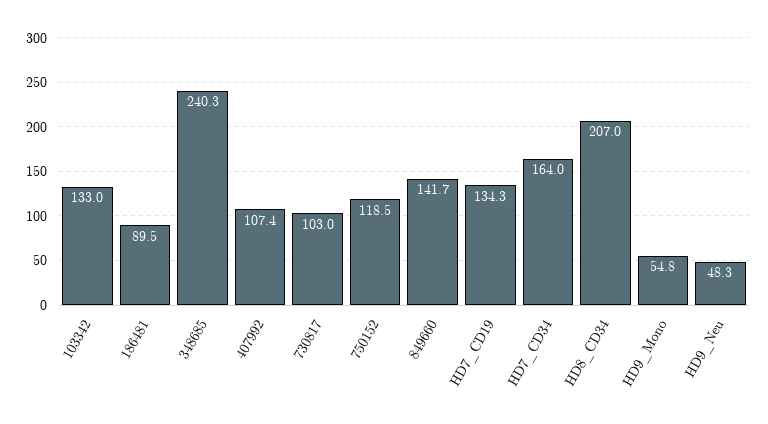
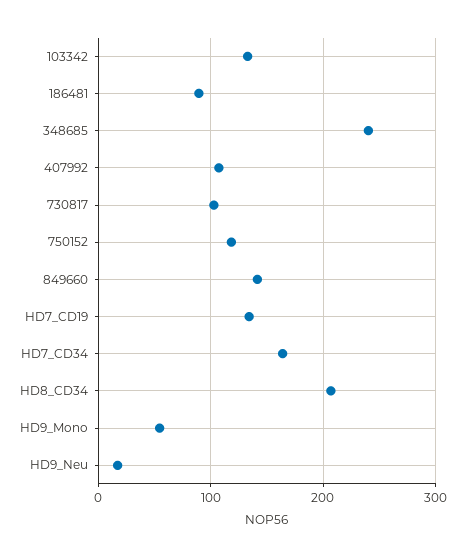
HD9_Neu: 48.3 -> 20

